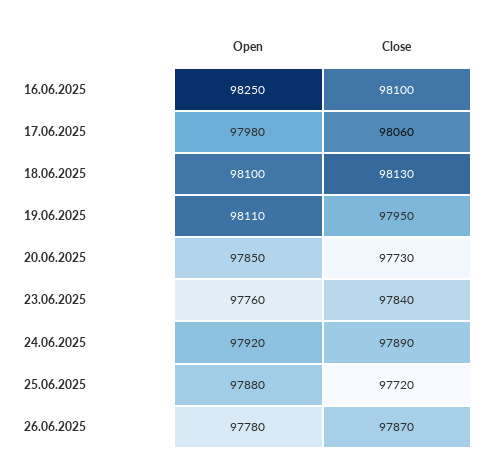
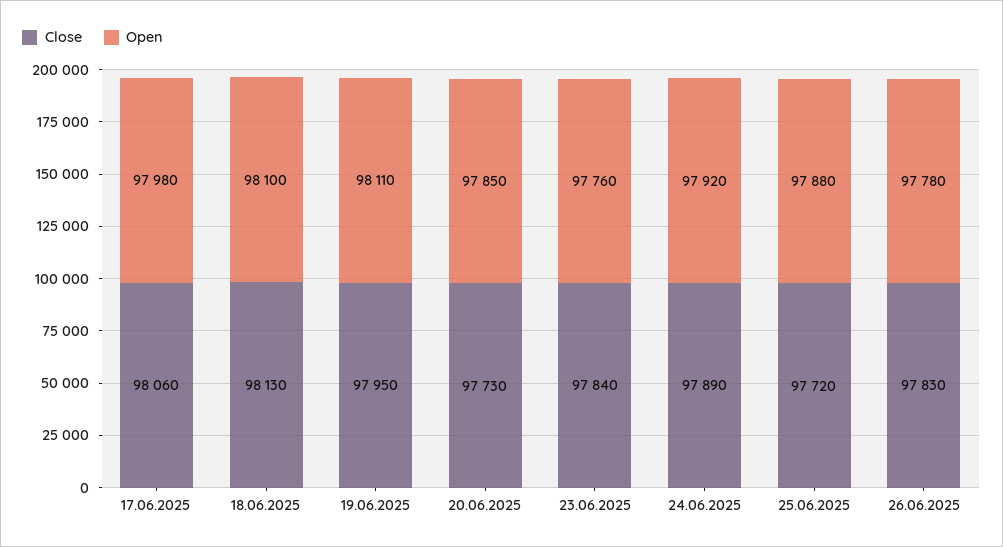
Open, 16.06.2025: 98250 -> none
Close, 16.06.2025: 98100 -> none
Close, 26.06.2025: 97870 -> 97830

